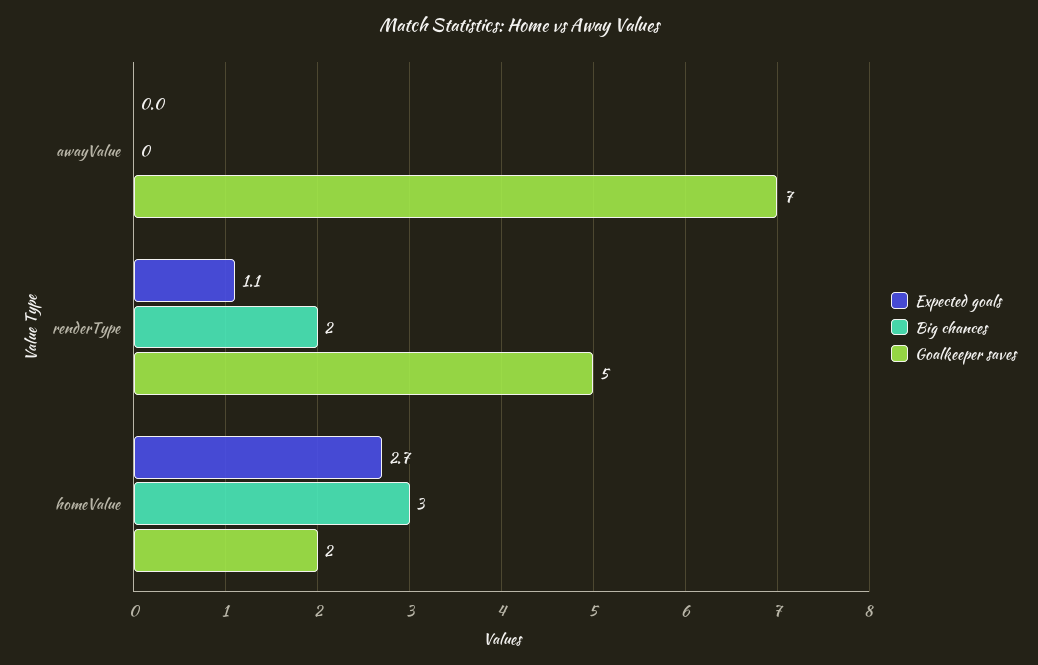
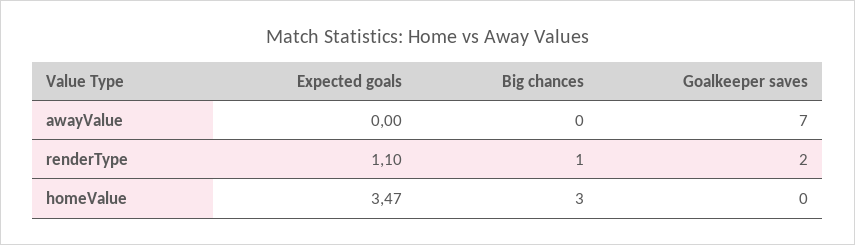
Big chances, renderType: 2 -> 1
Goalkeeper saves, renderType: 5 -> 2
Expected goals, homeValue: 2.7 -> 3.47
Goalkeeper saves, homeValue: 2 -> 0

